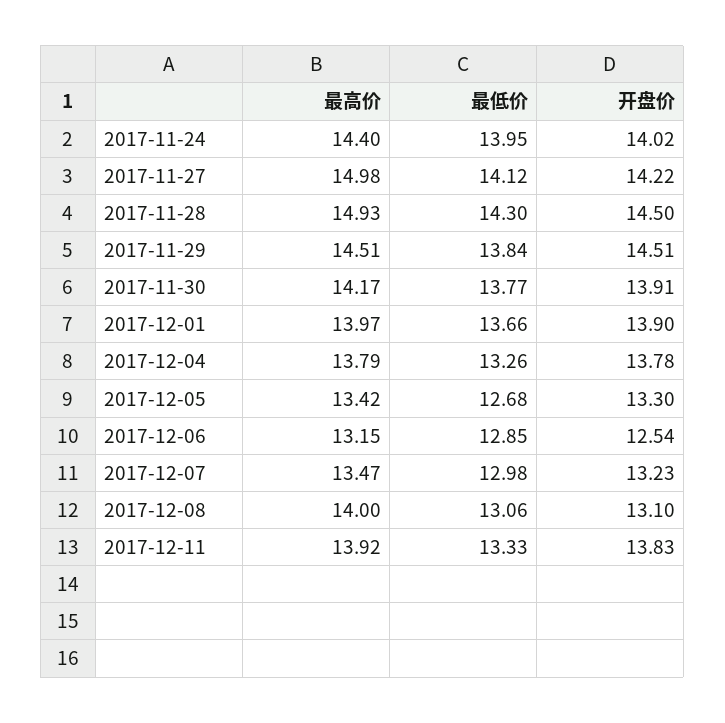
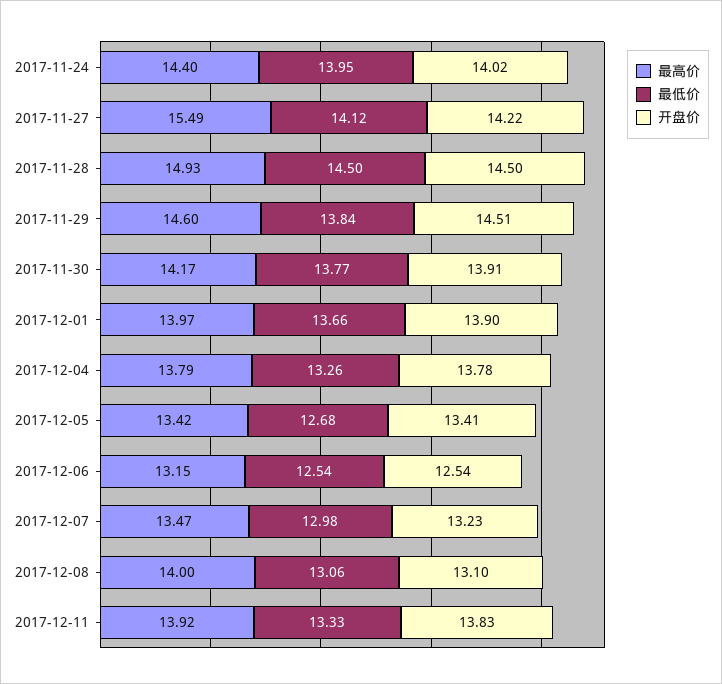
最高价, 2017-11-27: 14.98 -> 15.49
最低价, 2017-11-28: 14.3 -> 14.5
最高价, 2017-11-29: 14.51 -> 14.6
开盘价, 2017-12-05: 13.3 -> 13.41
最低价, 2017-12-06: 12.85 -> 12.54

